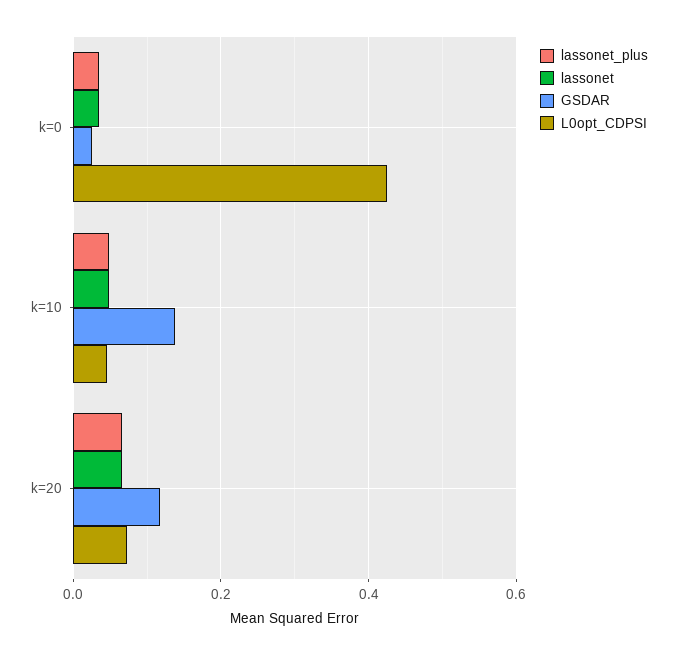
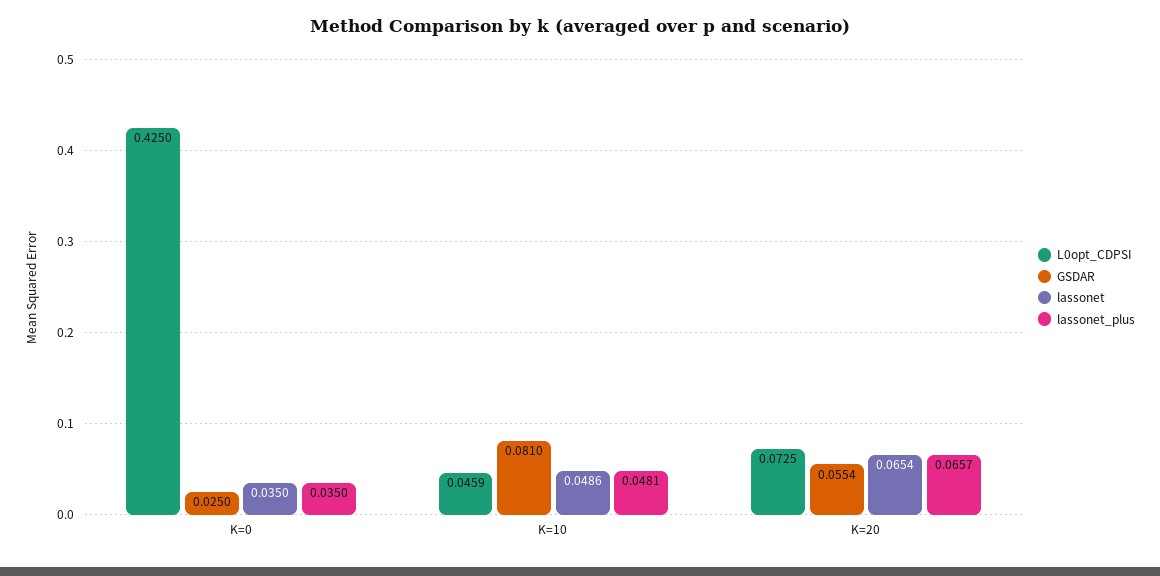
GSDAR, k=10: 0.14 -> 0.081
GSDAR, k=20: 0.12 -> 0.0554

